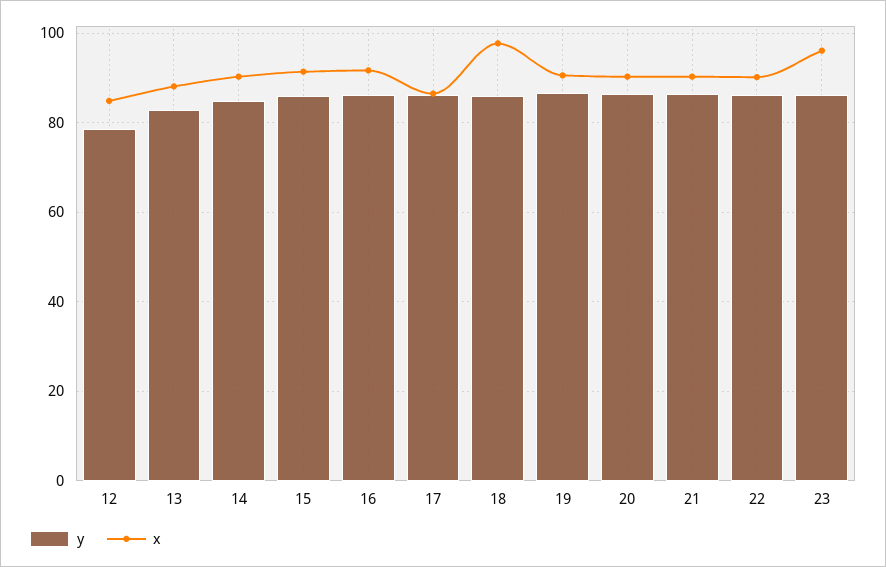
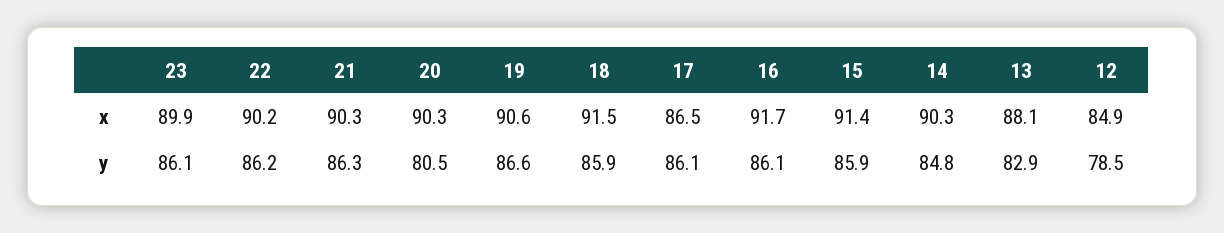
x, 18: 98 -> 91.5
y, 20: 86 -> 80.5
x, 23: 96 -> 89.9

